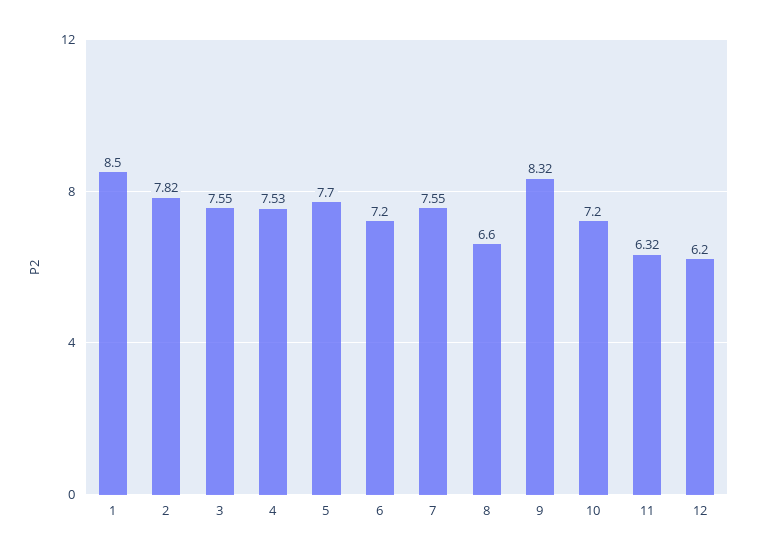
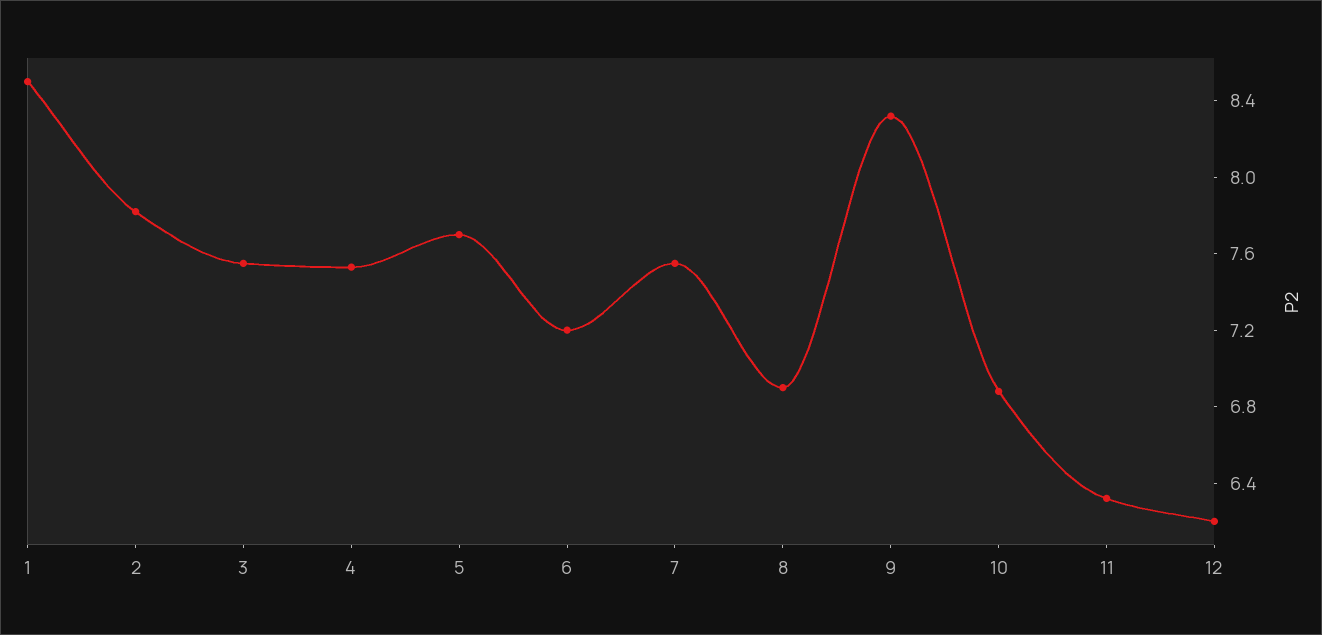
8: 6.6 -> 6.9
10: 7.2 -> 6.9

